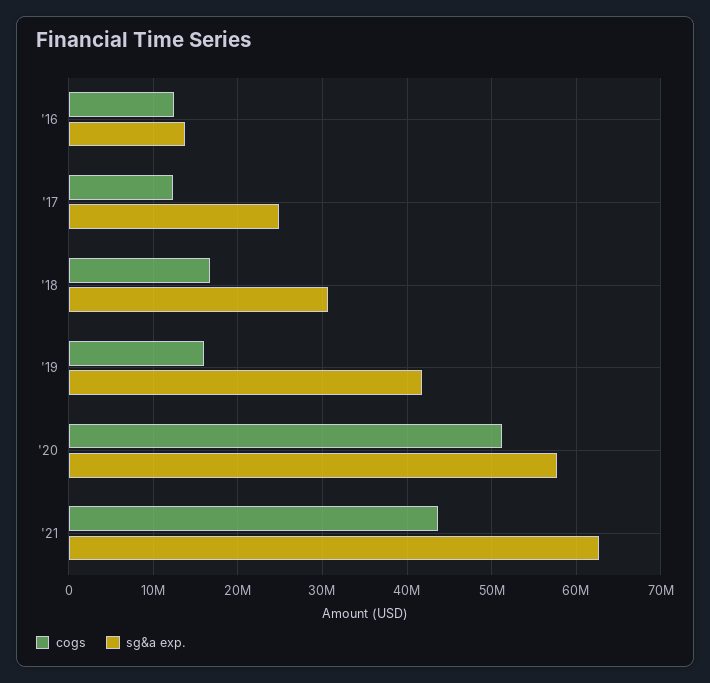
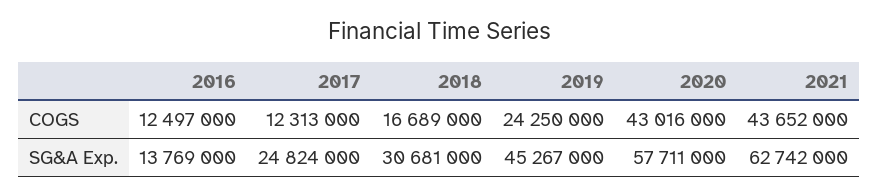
cogs, '19: 16000000 -> 24250000
sg&a exp., '19: 42000000 -> 45267000
cogs, '20: 51000000 -> 43016000

